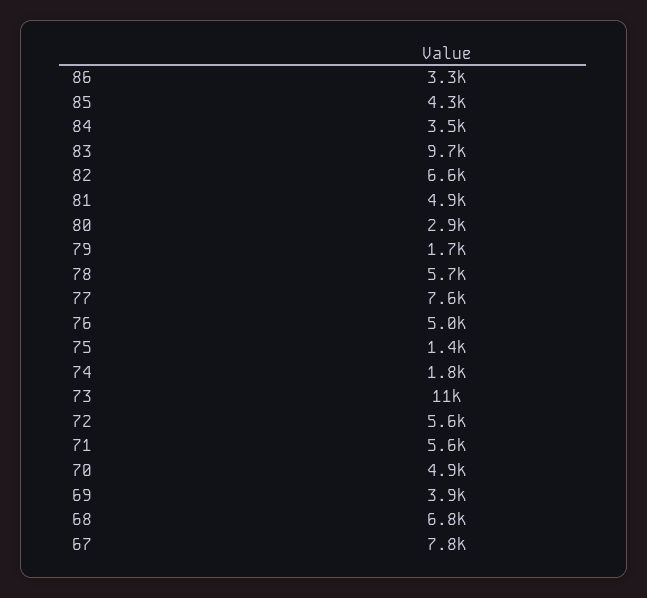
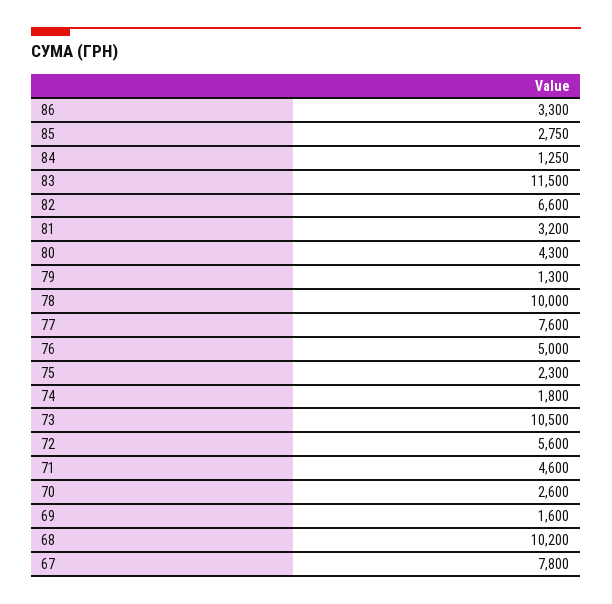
85: 4300 -> 2750
84: 3500 -> 1250
83: 9700 -> 11500
81: 4900 -> 3200
80: 2900 -> 4300
79: 1700 -> 1300
78: 5700 -> 10000
75: 1400 -> 2300
71: 5600 -> 4600
70: 4900 -> 2600
69: 3900 -> 1600
68: 6800 -> 10200

